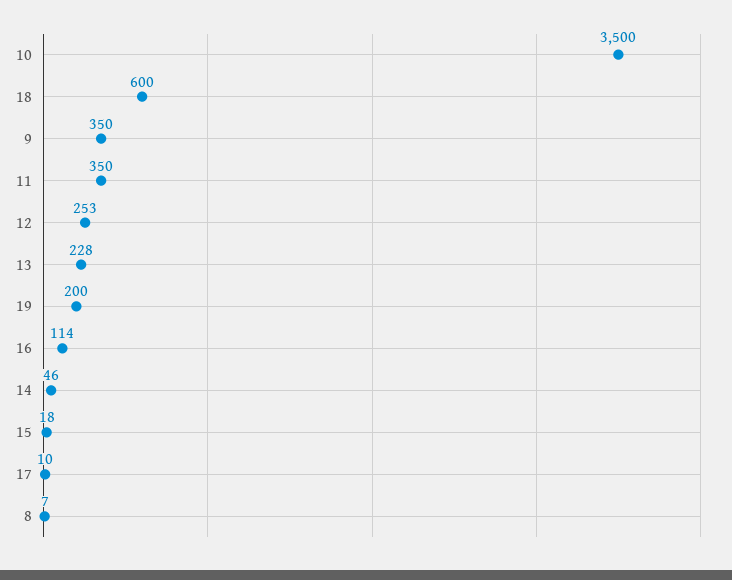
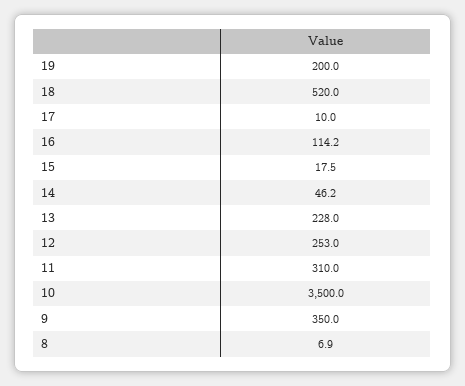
18: 600 -> 520
11: 350 -> 310

